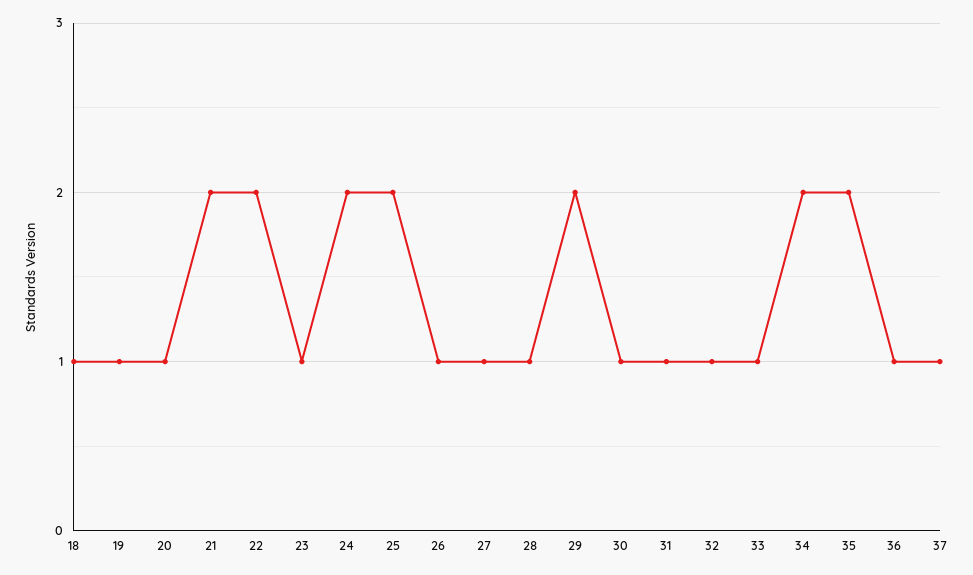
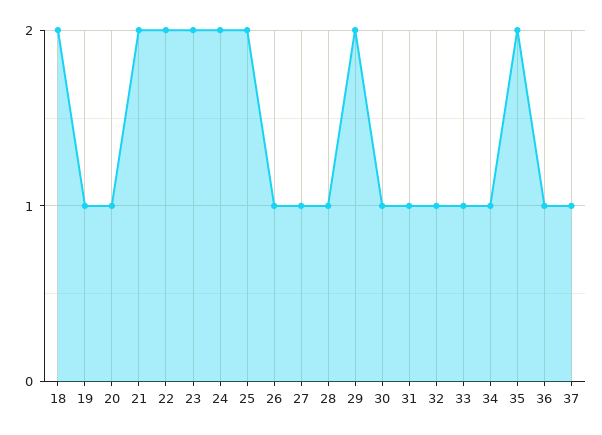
18: 1 -> 2
23: 1 -> 2
34: 2 -> 1

